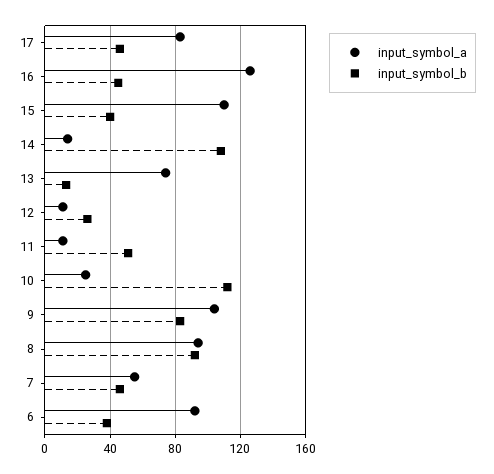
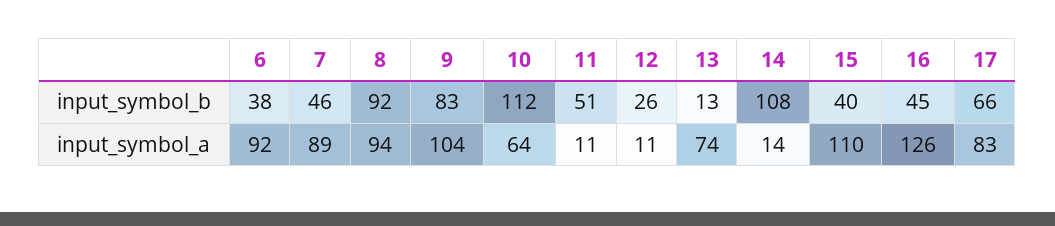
input_symbol_b, 17: 45 -> 66
input_symbol_a, 10: 25 -> 64
input_symbol_a, 7: 55 -> 89

